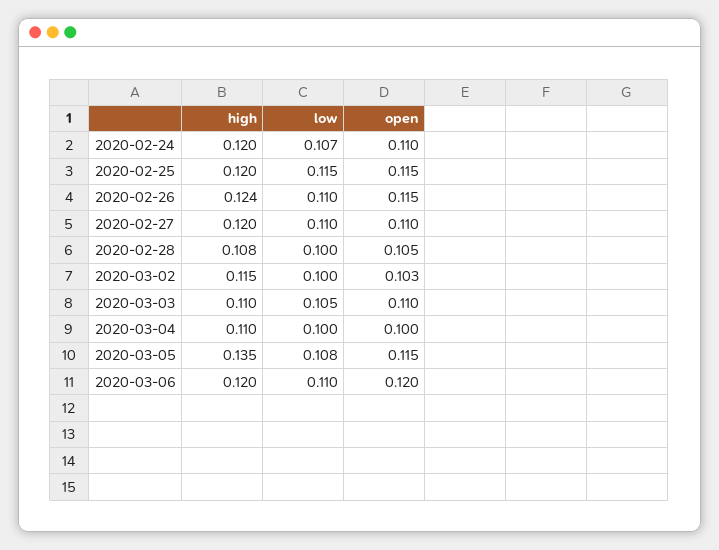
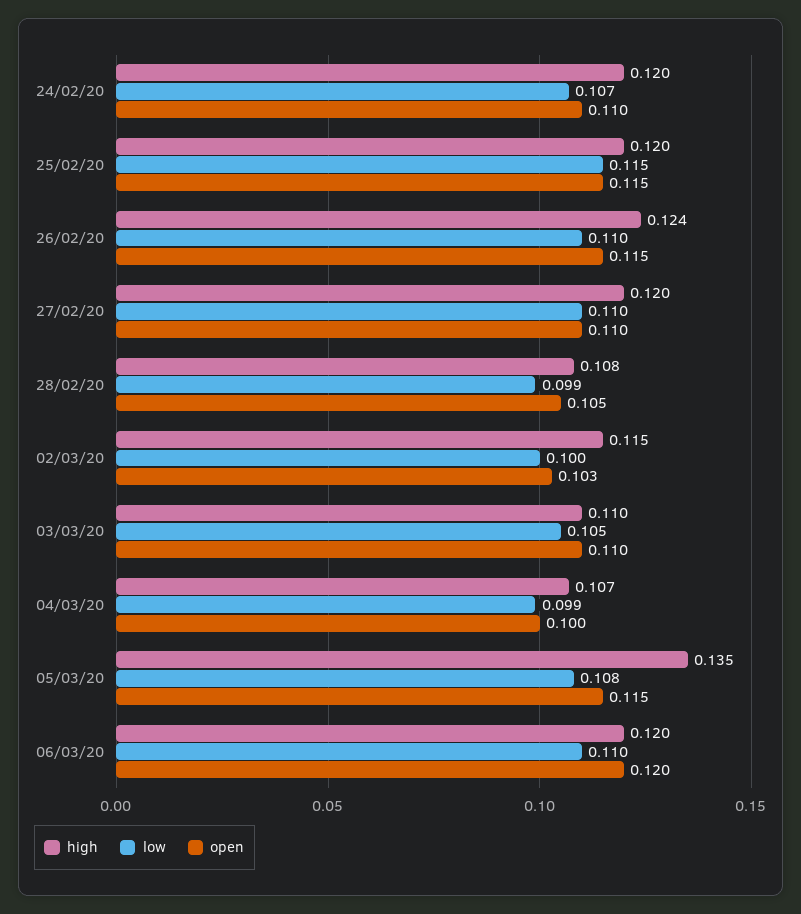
low, 2020-02-28: 0.1 -> 0.099
high, 2020-03-04: 0.11 -> 0.107
low, 2020-03-04: 0.1 -> 0.099

